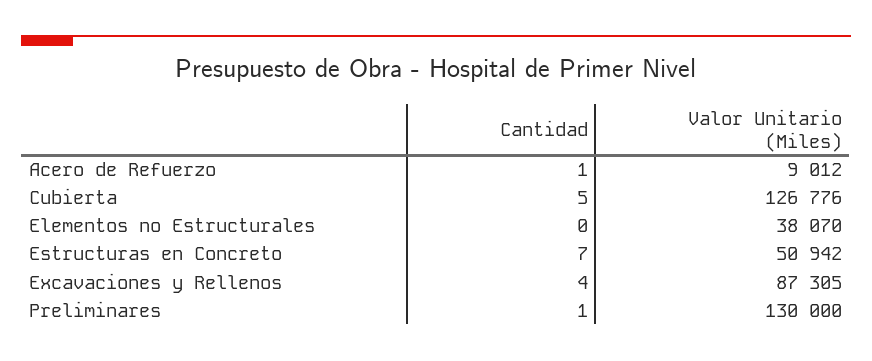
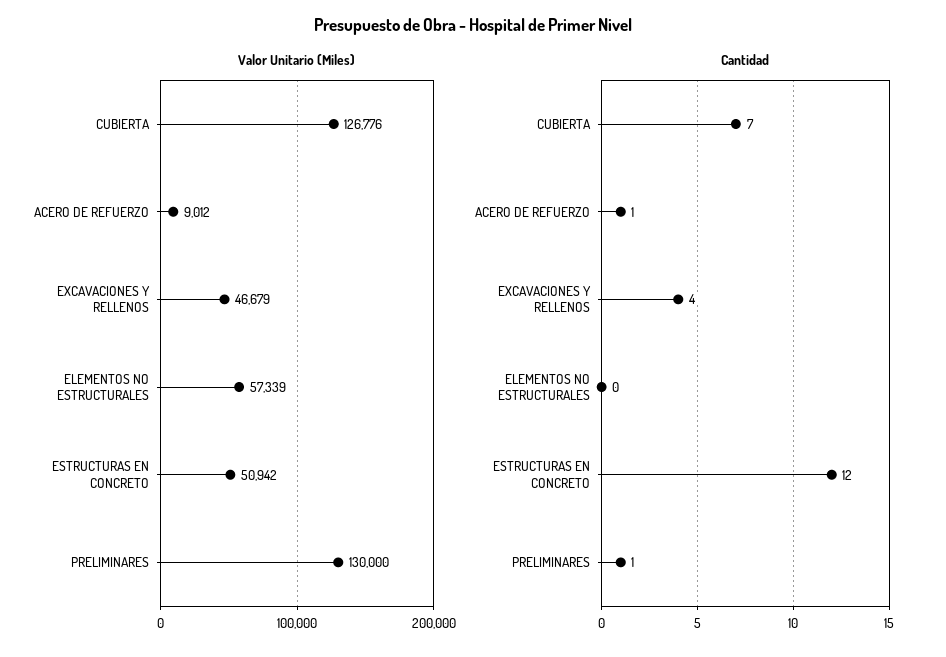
Cantidad, Cubierta: 5 -> 7
Valor Unitario (Miles), Elementos no Estructurales: 38070 -> 57339
Cantidad, Estructuras en Concreto: 7 -> 12
Valor Unitario (Miles), Excavaciones y Rellenos: 87305 -> 46679

